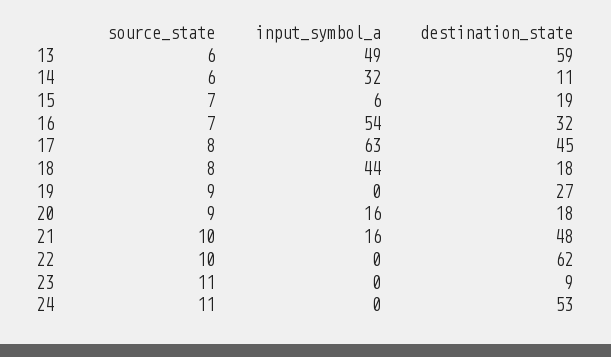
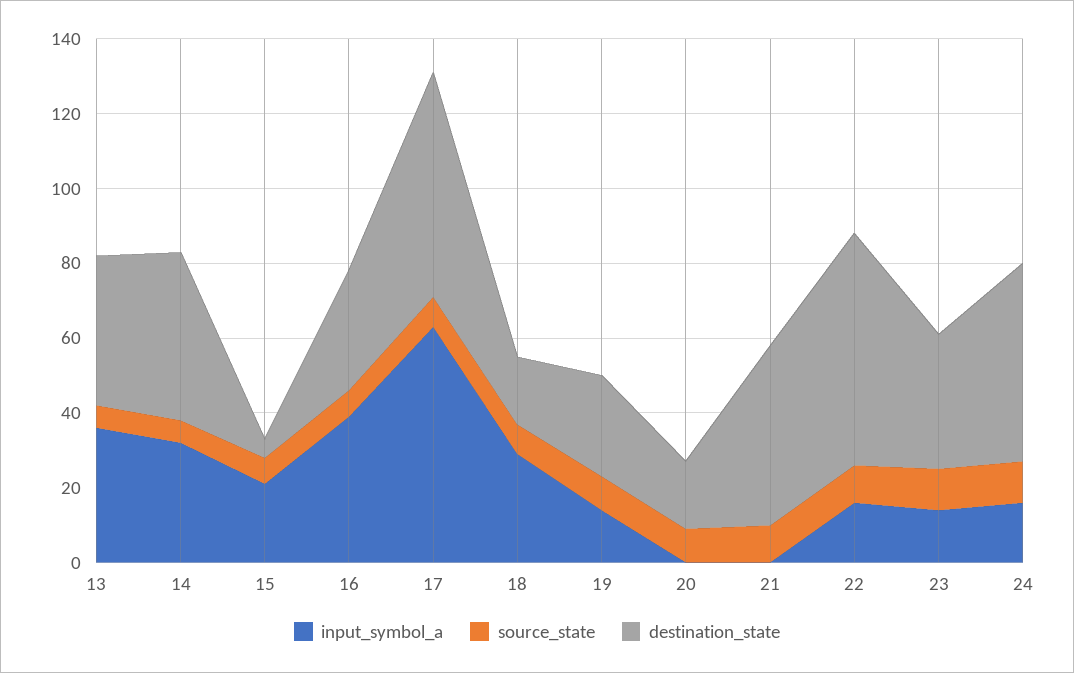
input_symbol_a, 13: 49 -> 35
destination_state, 13: 59 -> 40
destination_state, 14: 11 -> 45
input_symbol_a, 15: 6 -> 20
destination_state, 15: 19 -> 5
input_symbol_a, 16: 54 -> 40
destination_state, 17: 45 -> 60
input_symbol_a, 18: 44 -> 30
input_symbol_a, 19: 0 -> 15
input_symbol_a, 20: 16 -> 0
input_symbol_a, 21: 16 -> 0
input_symbol_a, 22: 0 -> 15
input_symbol_a, 23: 0 -> 15
destination_state, 23: 9 -> 35
input_symbol_a, 24: 0 -> 15

